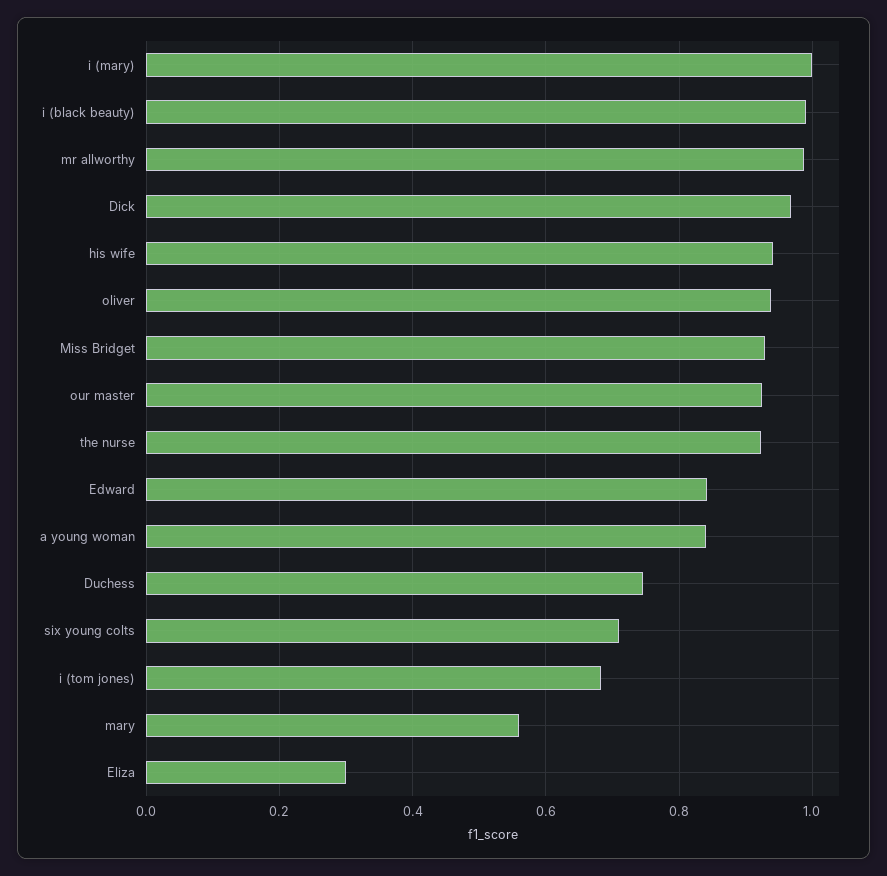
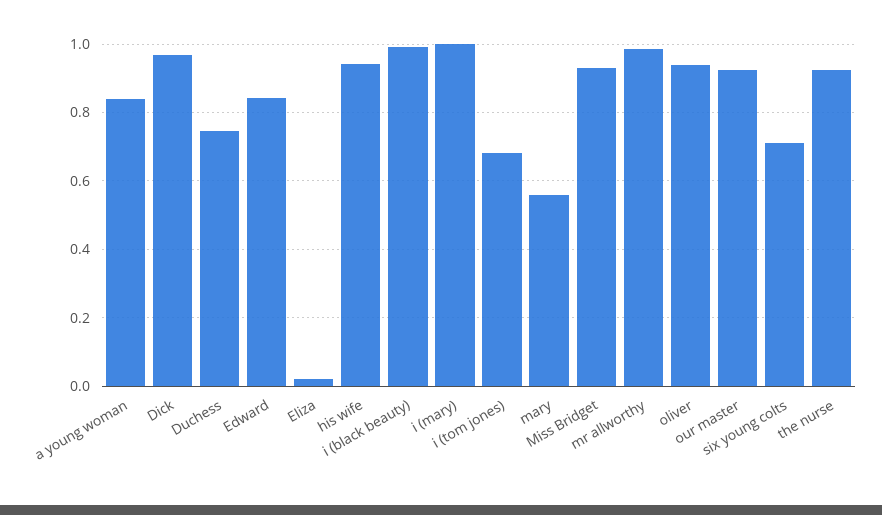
Eliza: 0.3 -> 0.02

